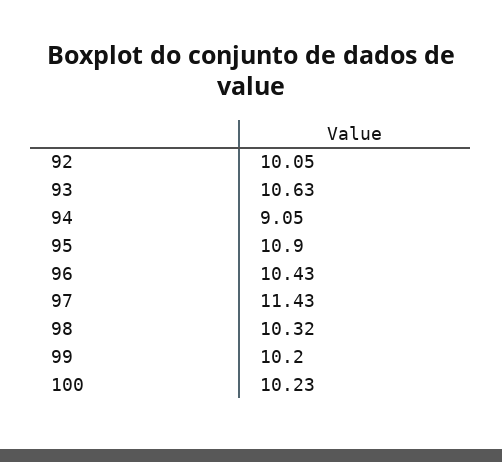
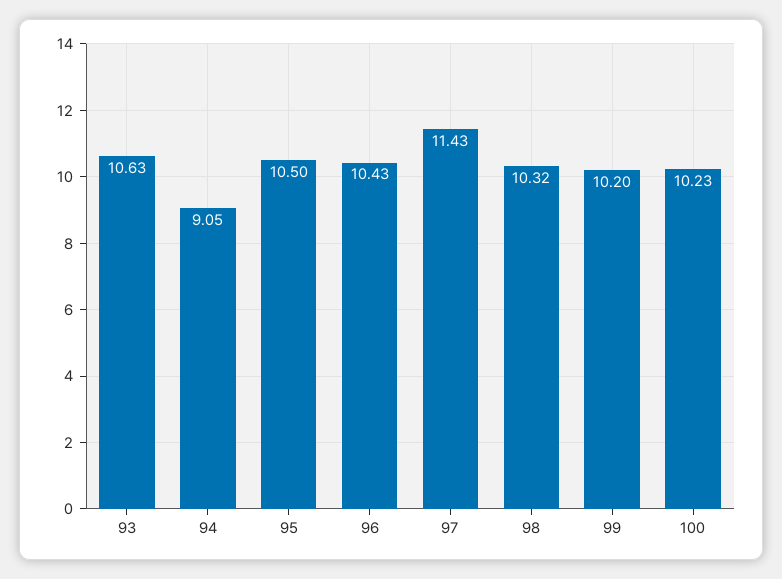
92: 10.05 -> none
95: 10.9 -> 10.5

